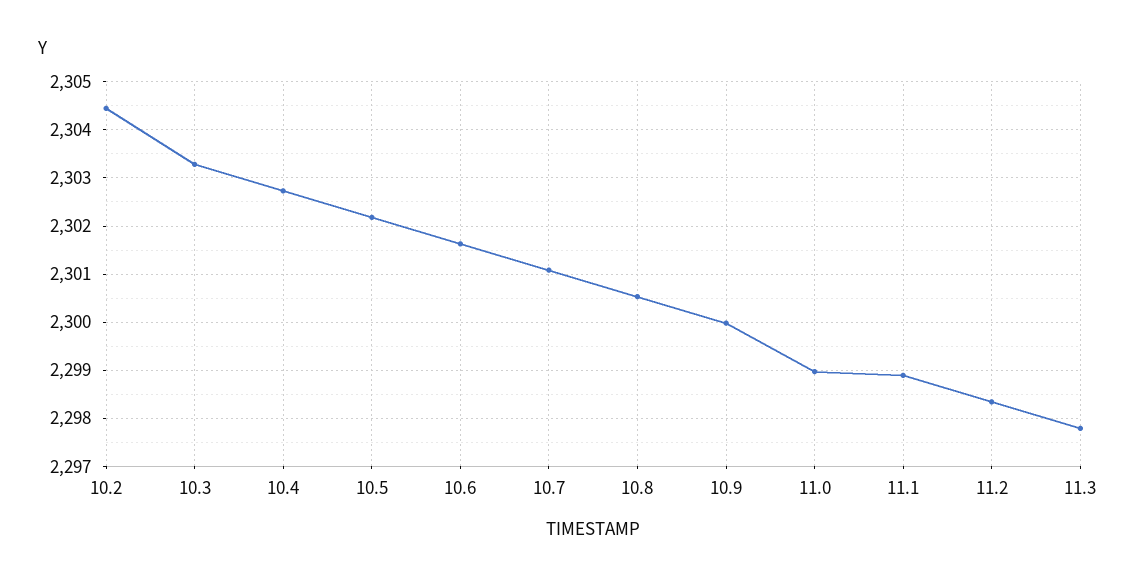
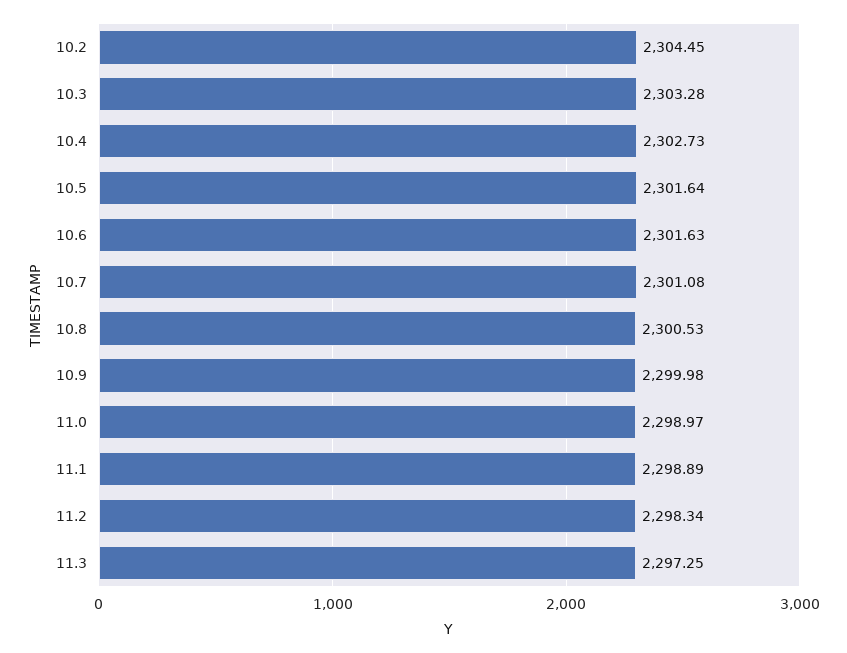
10.5: 2302.2 -> 2301.64
11.3: 2297.8 -> 2297.25

